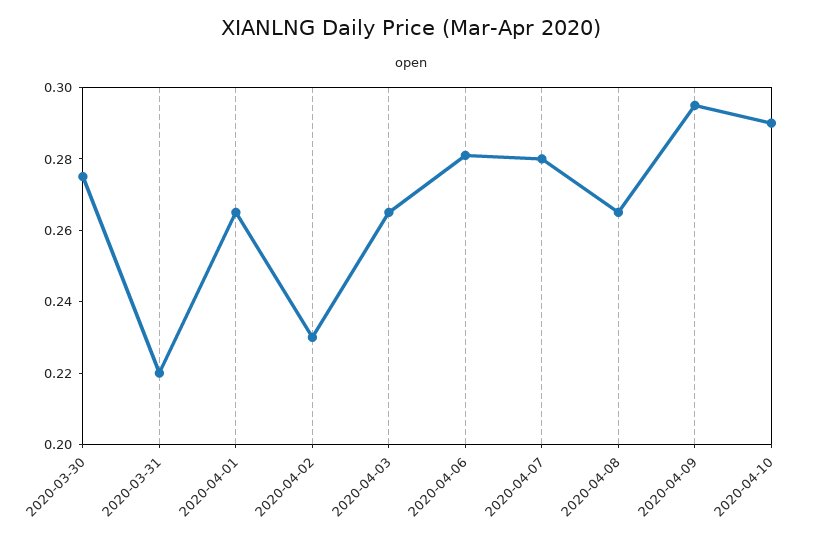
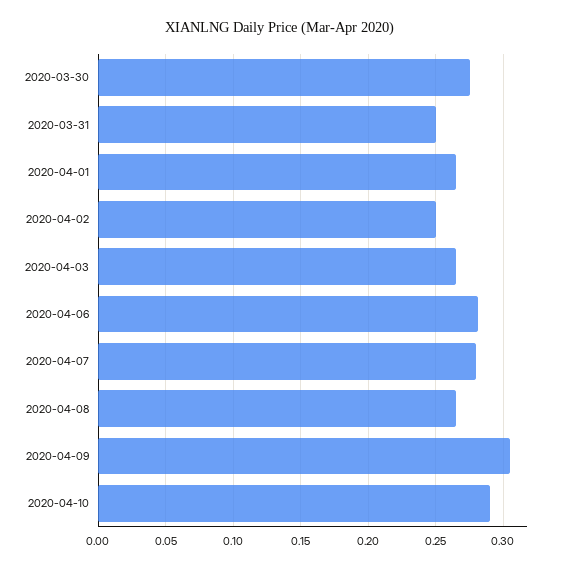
2020-03-31: 0.22 -> 0.25
2020-04-02: 0.23 -> 0.25
2020-04-09: 0.295 -> 0.305

